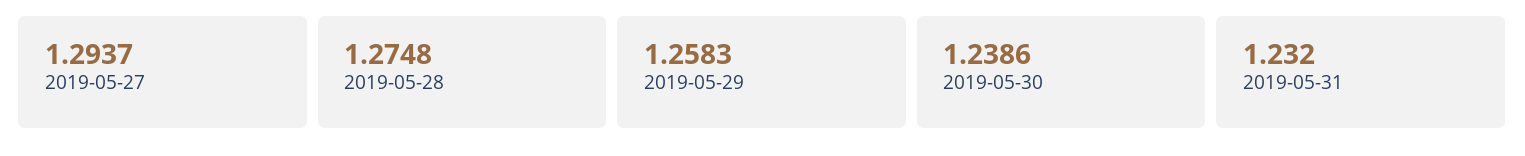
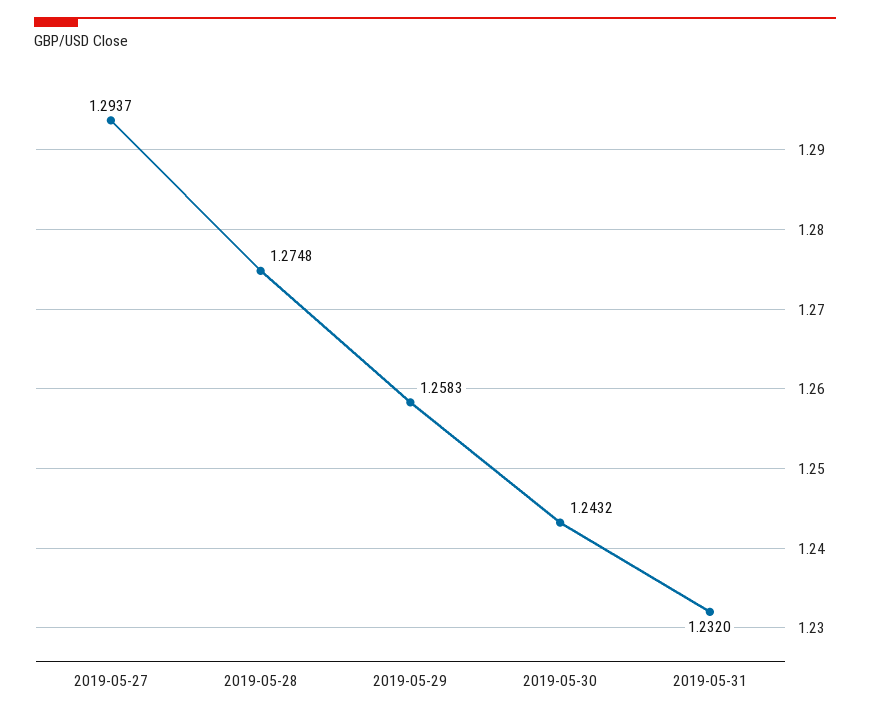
2019-05-30: 1.2386 -> 1.2432

